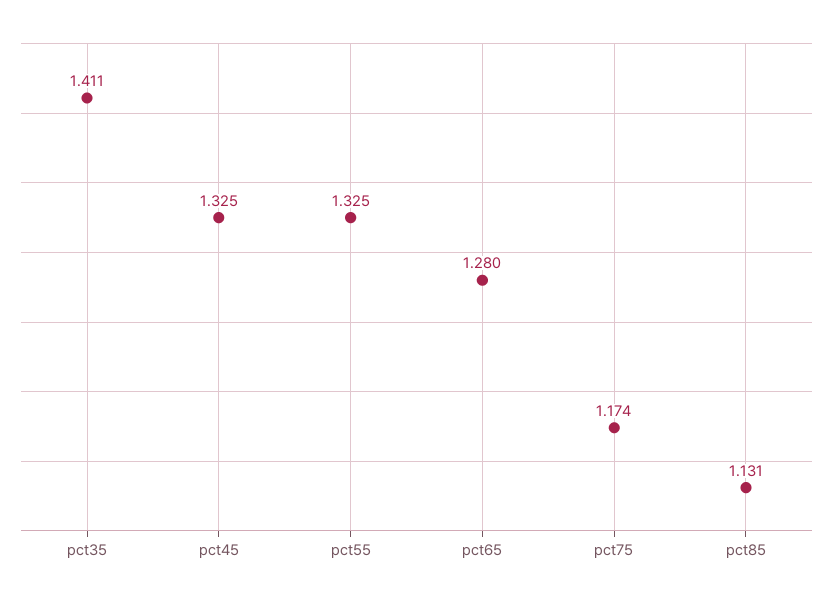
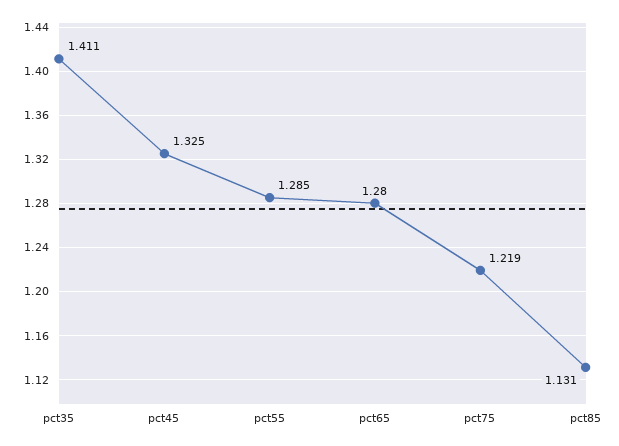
pct55: 1.325 -> 1.285
pct75: 1.174 -> 1.219

